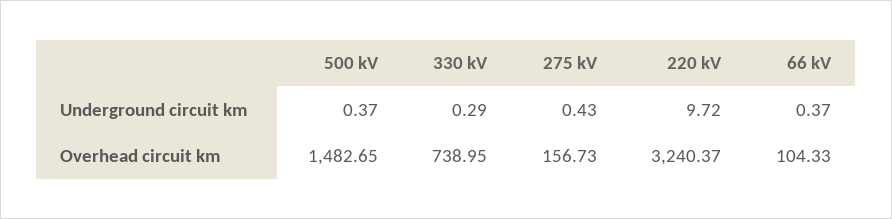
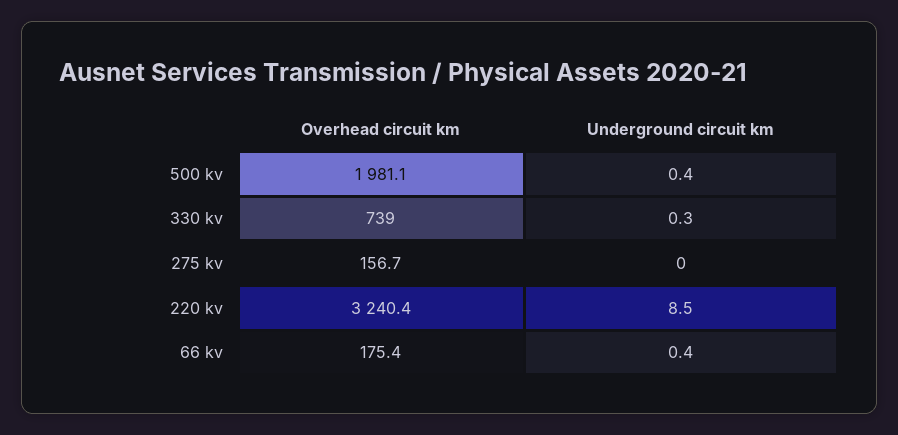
275 kV, Underground circuit km: 0.43 -> 0
220 kV, Underground circuit km: 9.72 -> 8.5
500 kV, Overhead circuit km: 1482.65 -> 1981.1
66 kV, Overhead circuit km: 104.33 -> 175.4

